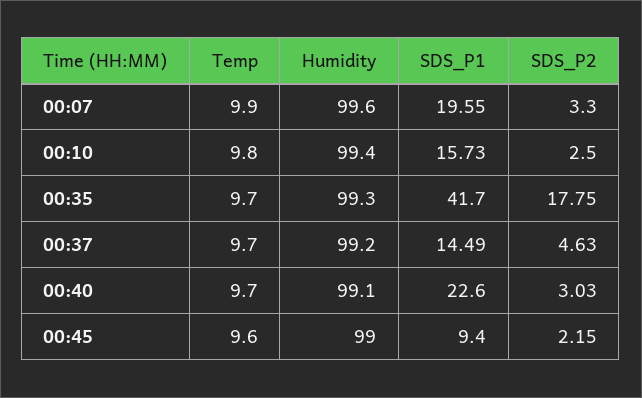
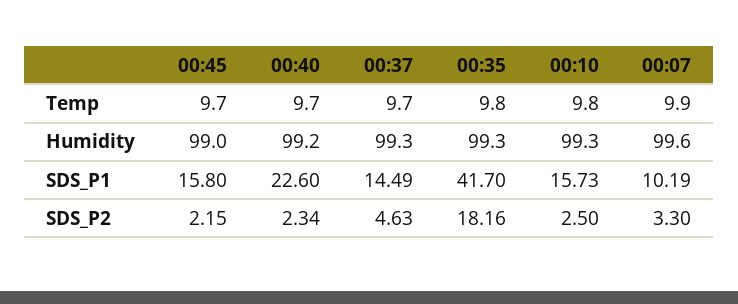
SDS_P1, 00:07: 19.55 -> 10.19
Humidity, 00:10: 99.4 -> 99.3
Temp, 00:35: 9.7 -> 9.8
SDS_P2, 00:35: 17.75 -> 18.16
Humidity, 00:37: 99.2 -> 99.3
Humidity, 00:40: 99.1 -> 99.2
SDS_P2, 00:40: 3.03 -> 2.34
Temp, 00:45: 9.6 -> 9.7
SDS_P1, 00:45: 9.4 -> 15.8

